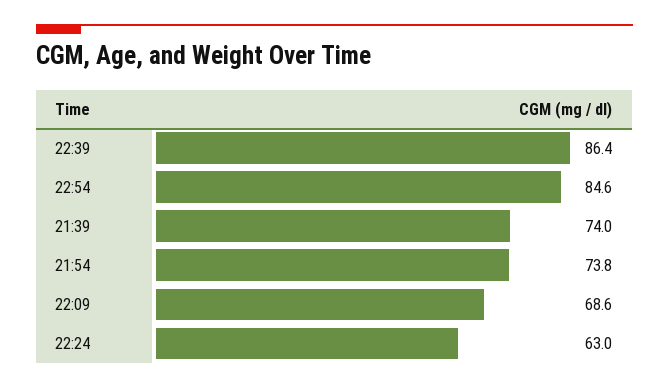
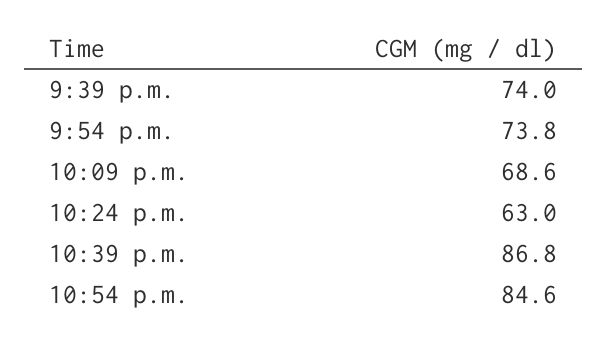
22:39: 86.4 -> 86.8

